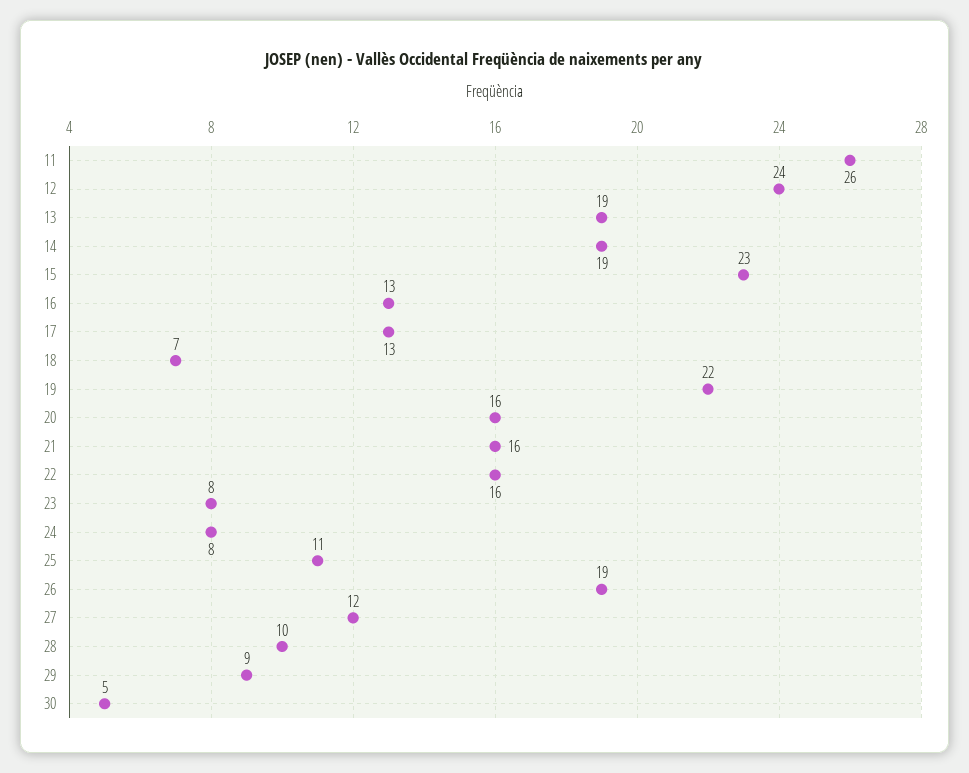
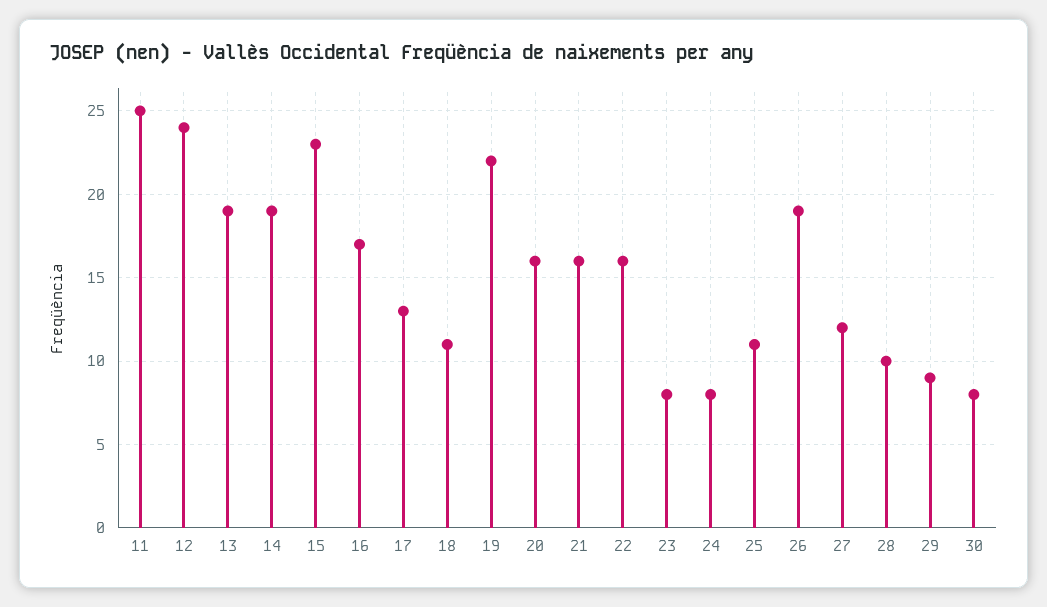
11: 26 -> 25
16: 13 -> 17
18: 7 -> 11
30: 5 -> 8

